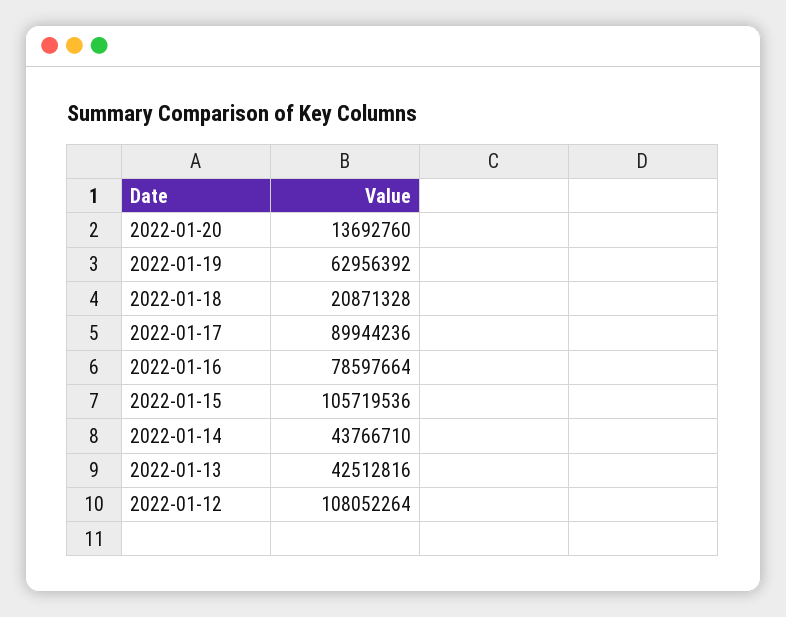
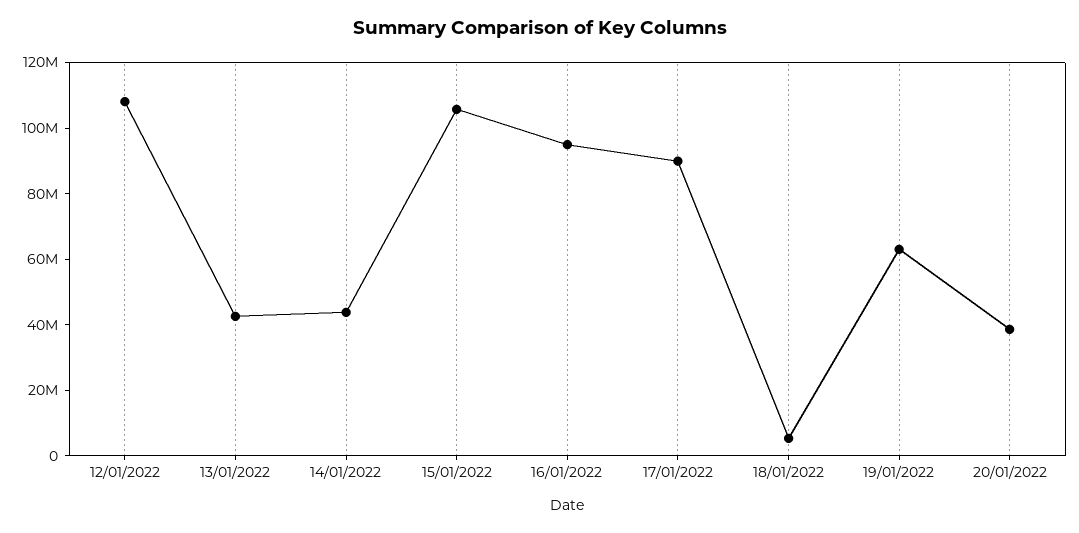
2022-01-20: 13692760 -> 40000000
2022-01-18: 20871328 -> 5000000
2022-01-16: 78597664 -> 95000000

